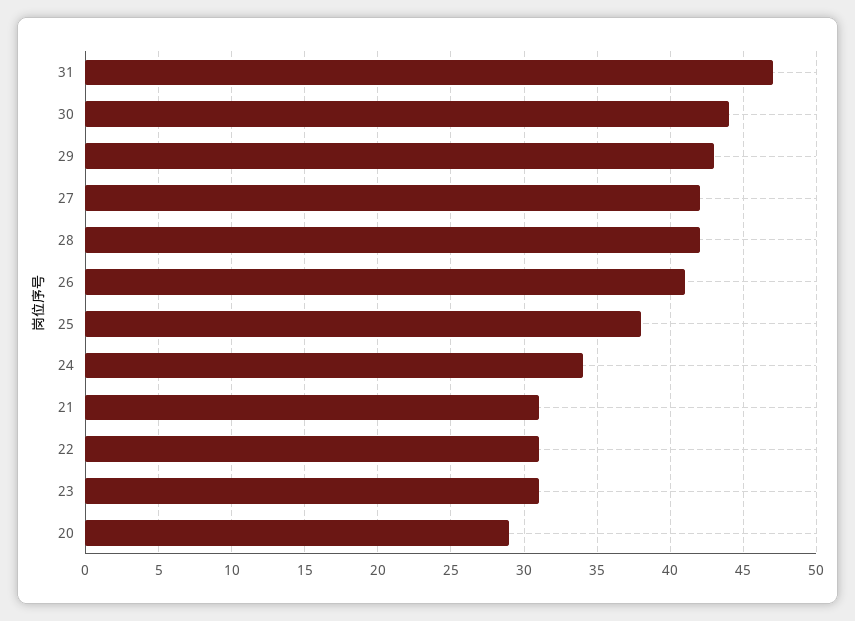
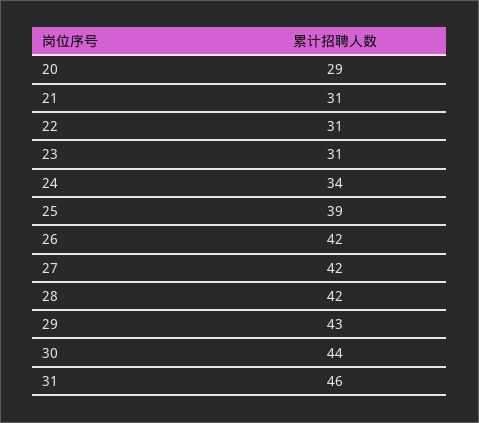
31: 47 -> 46
26: 41 -> 42
25: 38 -> 39

